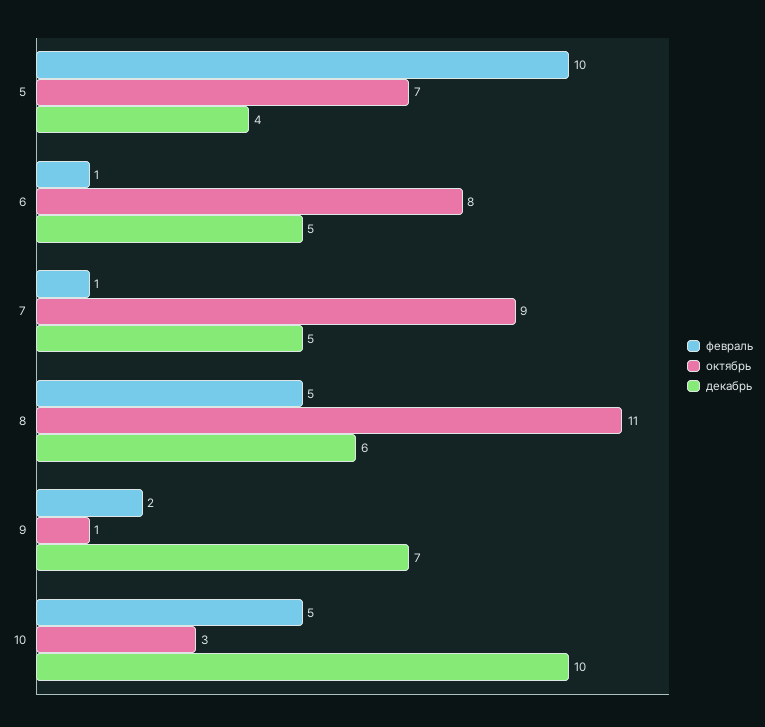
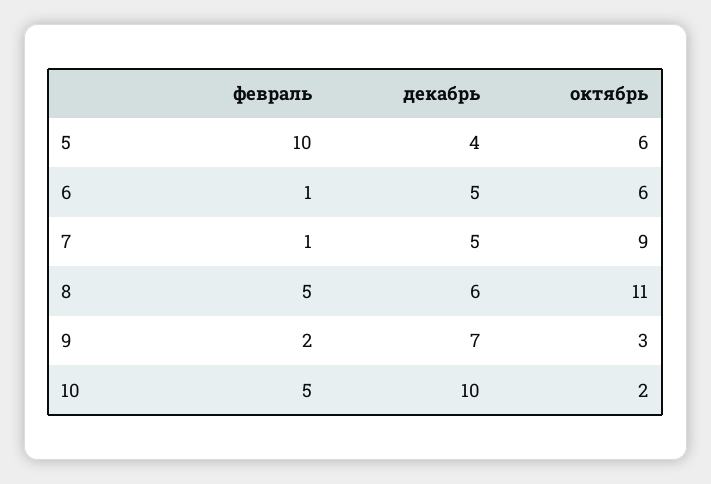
октябрь, 5: 7 -> 6
октябрь, 6: 8 -> 6
октябрь, 9: 1 -> 3
октябрь, 10: 3 -> 2

